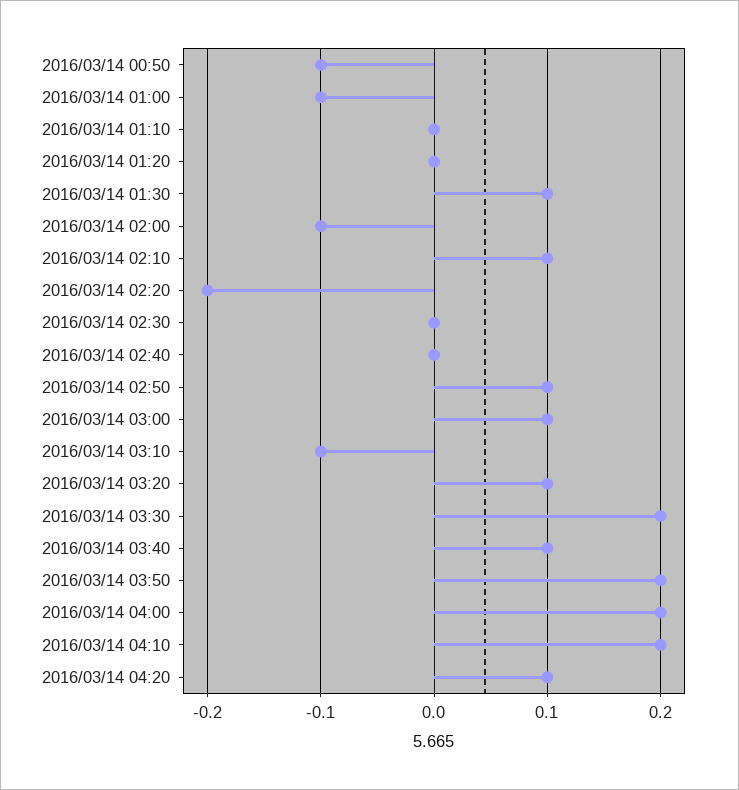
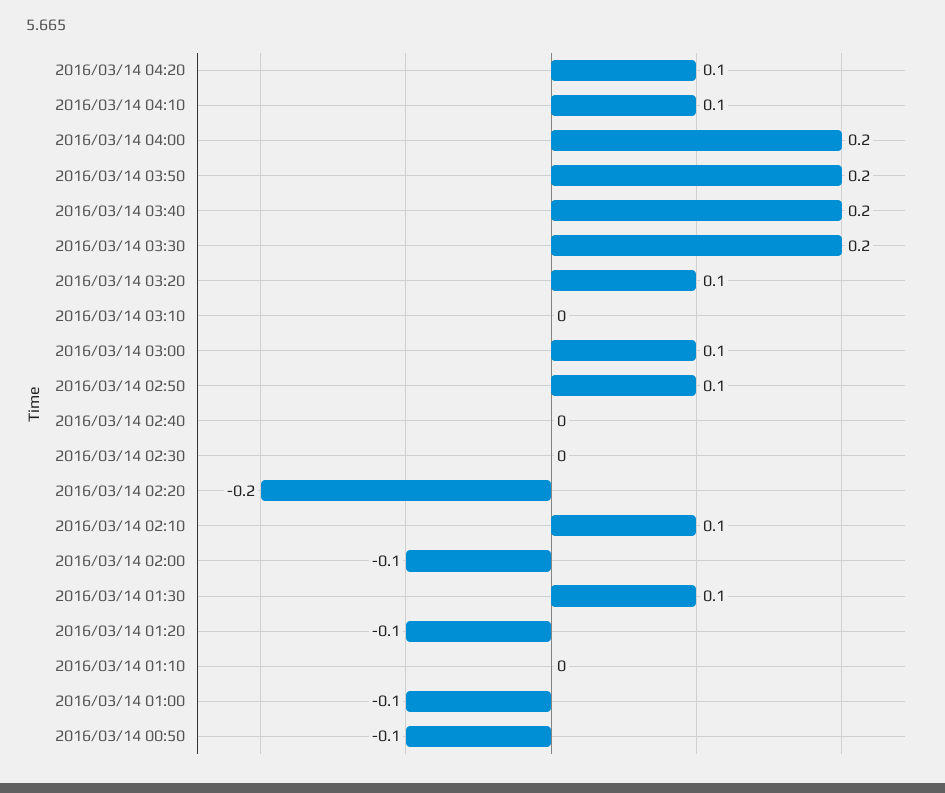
2016/03/14 01:20: 0 -> -0.1
2016/03/14 03:10: -0.1 -> 0
2016/03/14 03:40: 0.1 -> 0.2
2016/03/14 04:10: 0.2 -> 0.1

